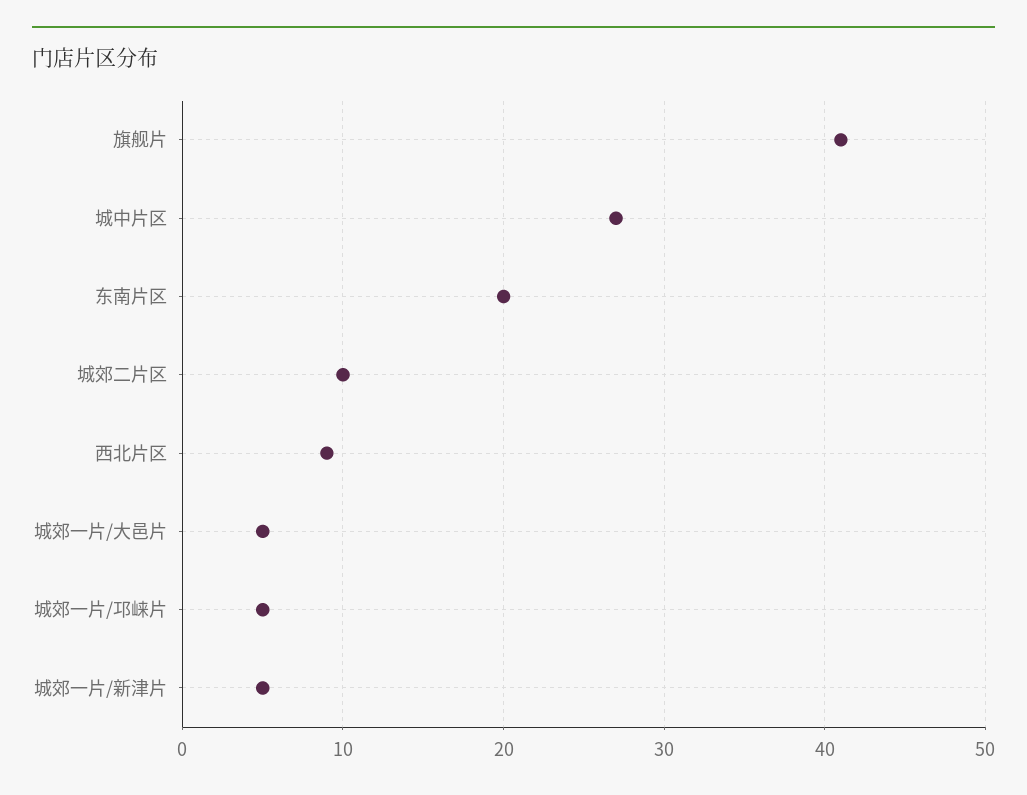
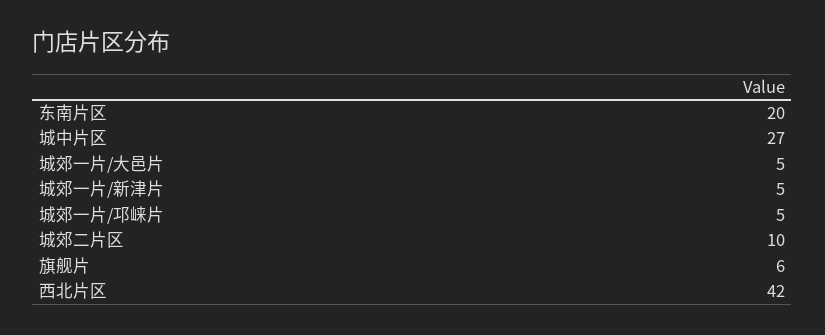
旗舰片: 41 -> 6
西北片区: 9 -> 42

